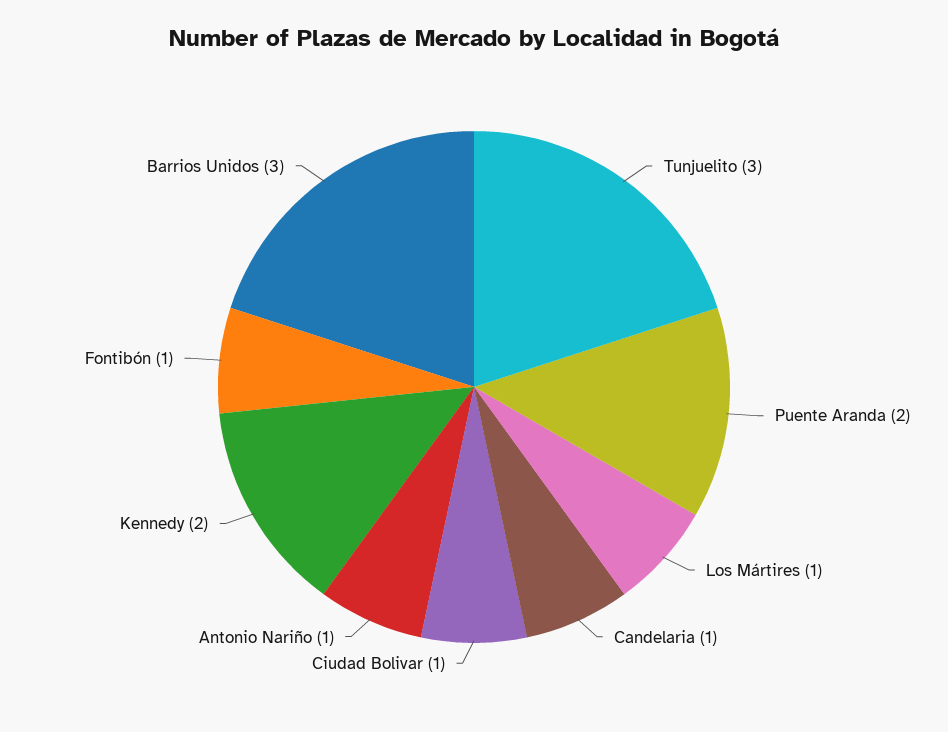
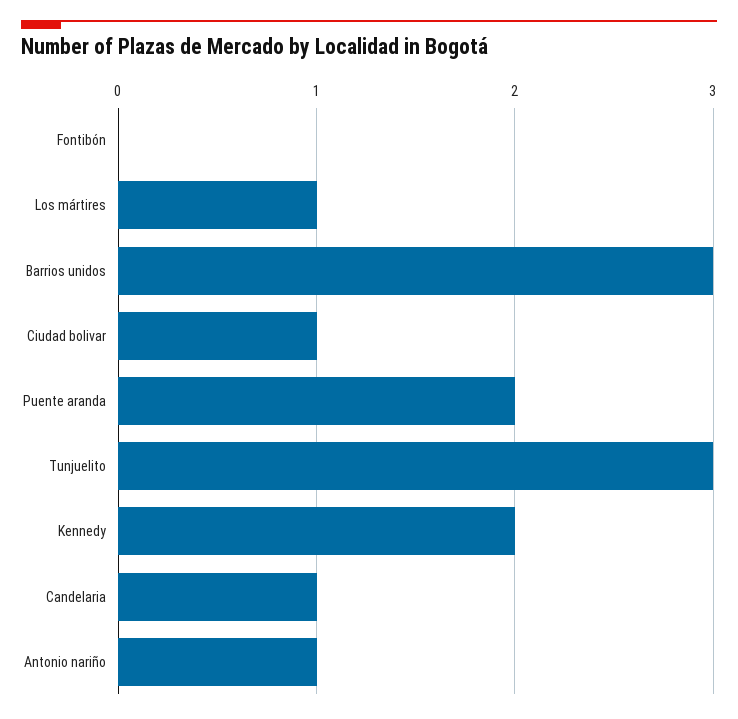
Fontibón: 1 -> 0

